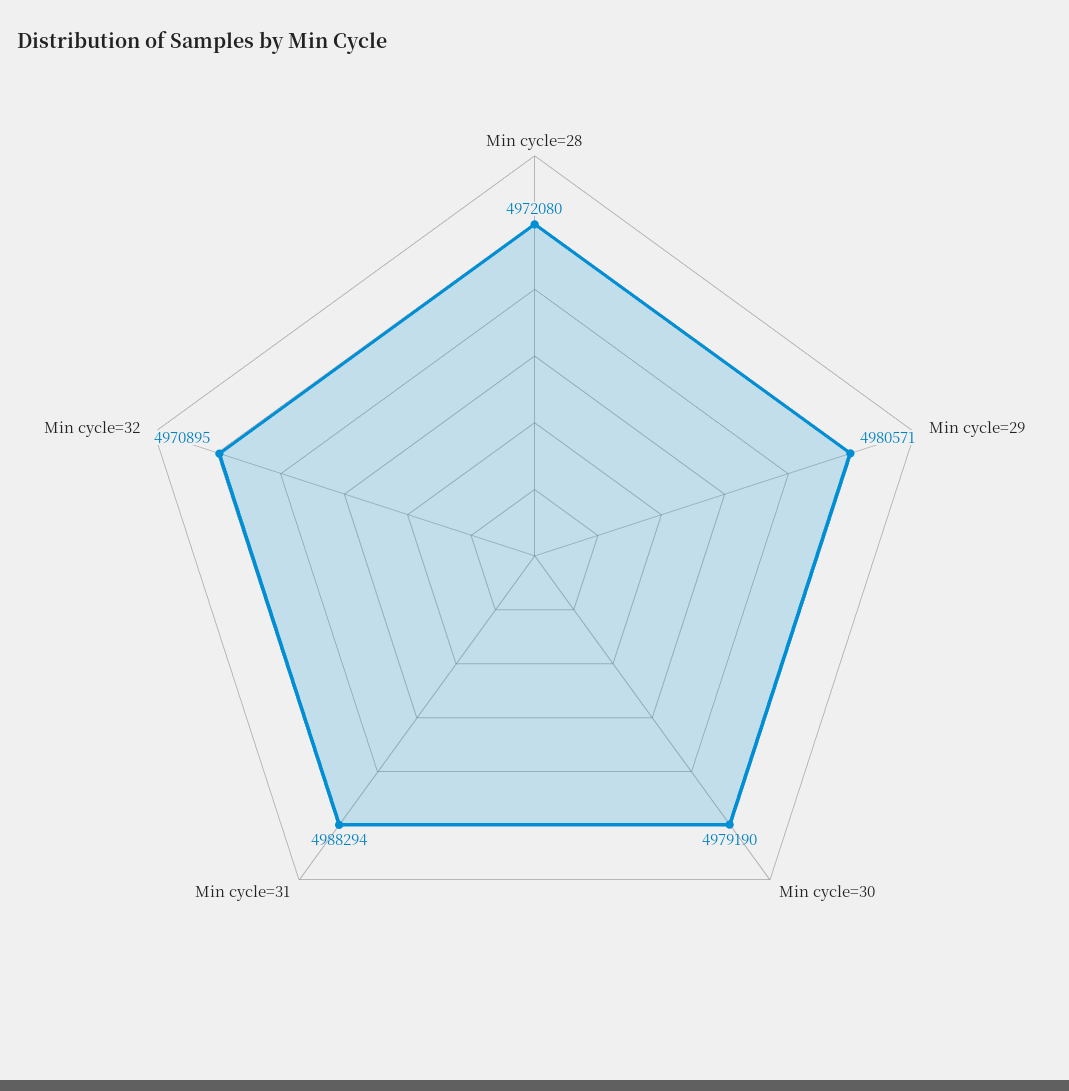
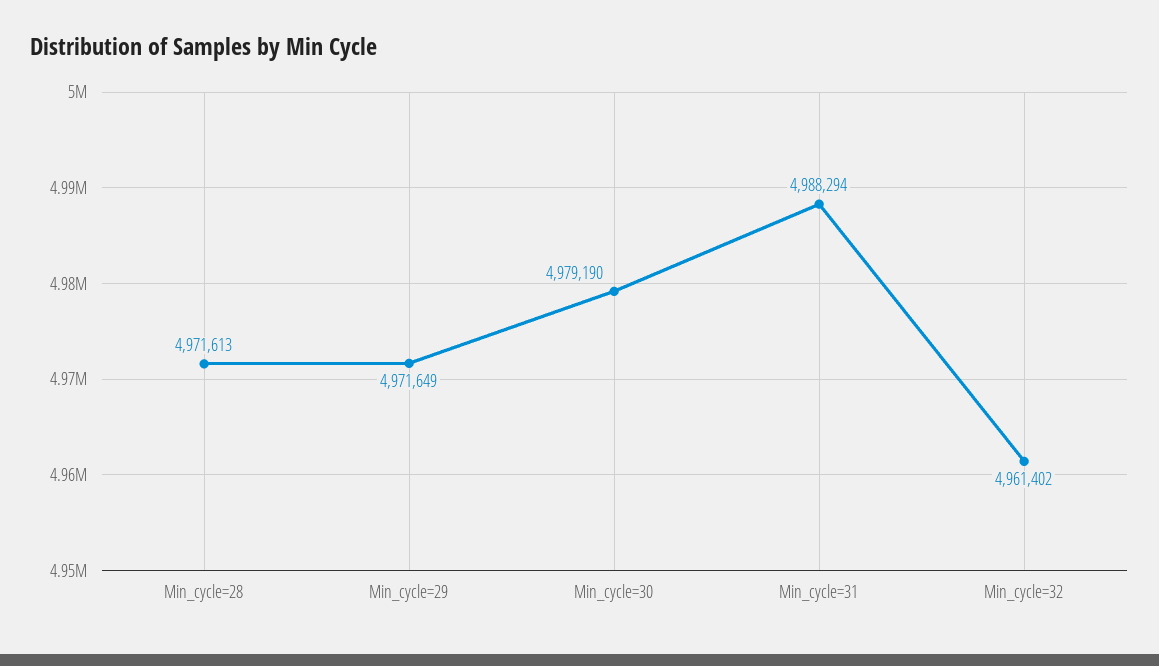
Min cycle=28: 4972080 -> 4971613
Min cycle=29: 4980571 -> 4971649
Min cycle=32: 4970895 -> 4961402

